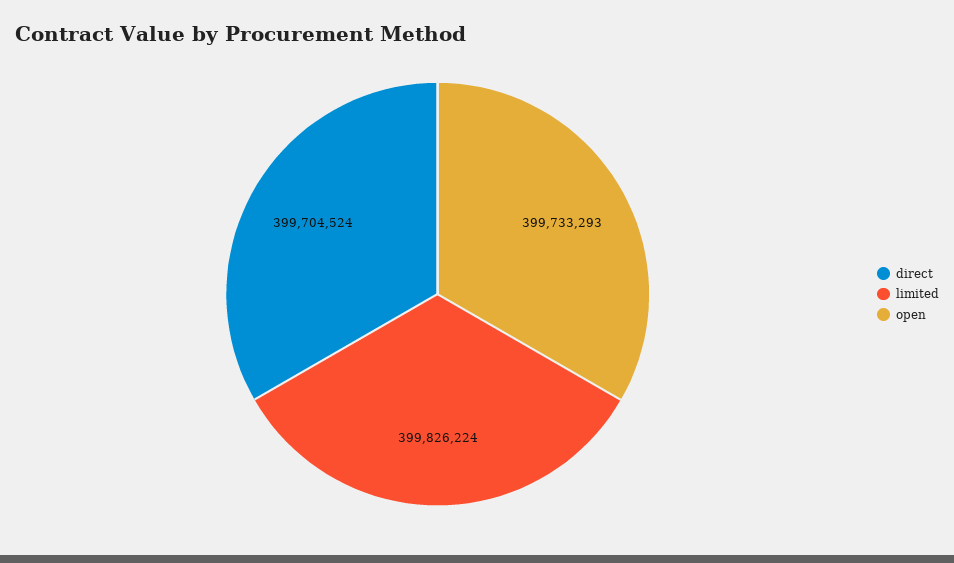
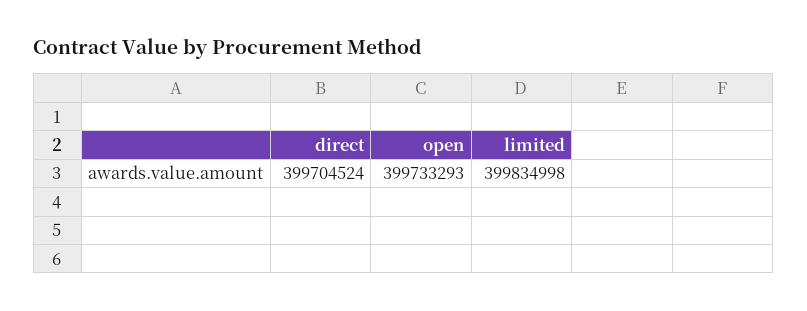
limited: 399826224 -> 399834998

